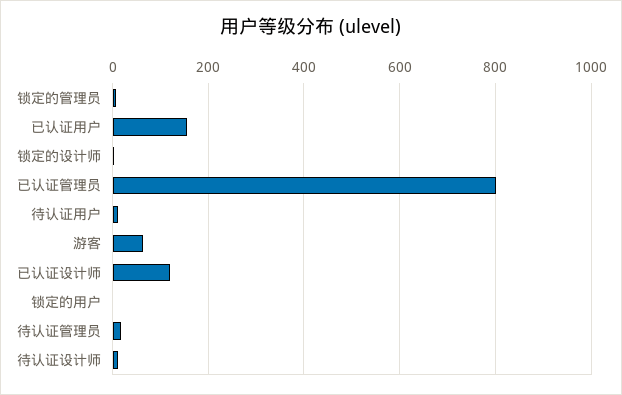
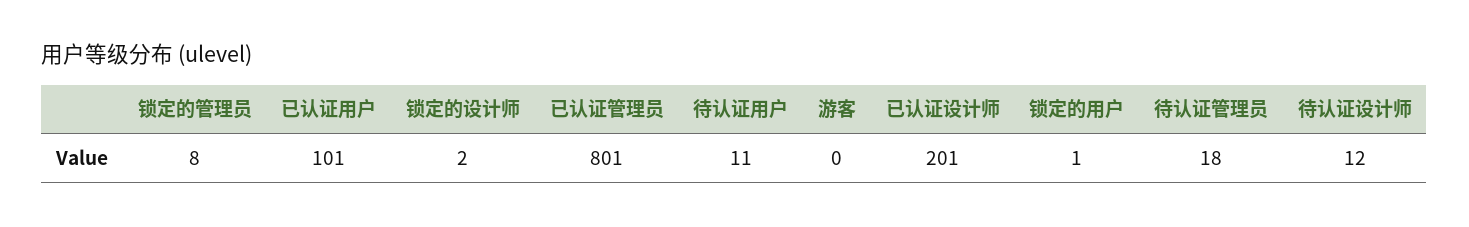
已认证用户: 160 -> 101
游客: 60 -> 0
已认证设计师: 120 -> 201

